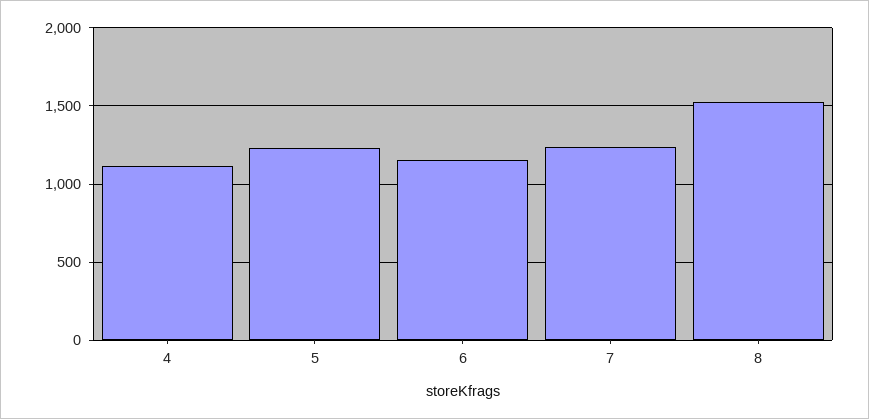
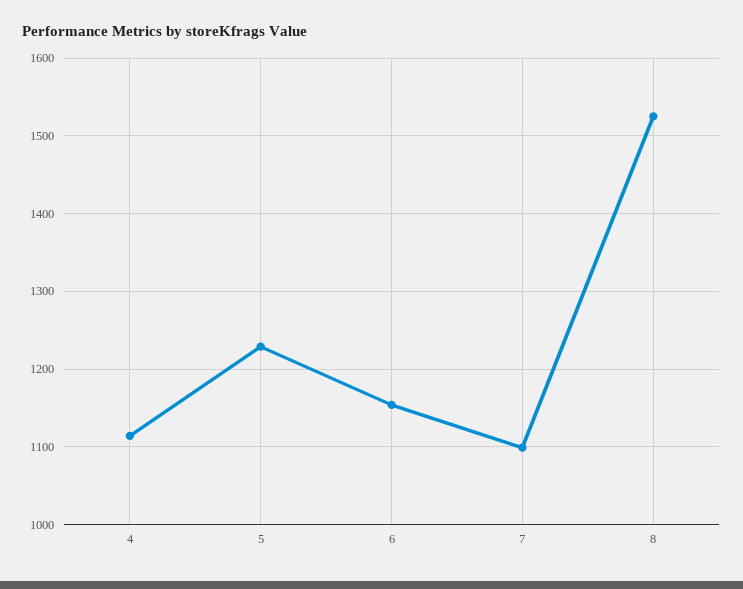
7: 1250 -> 1100

